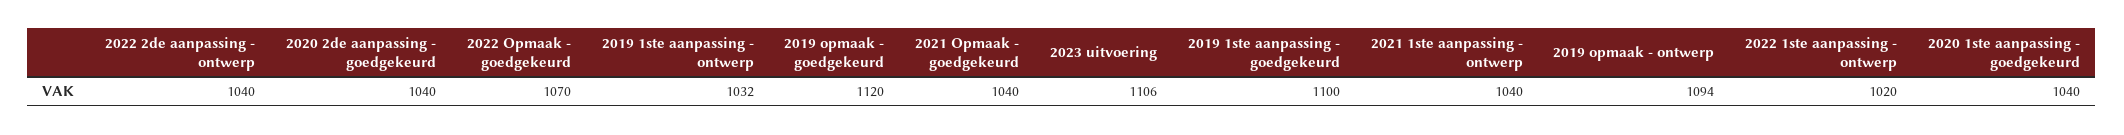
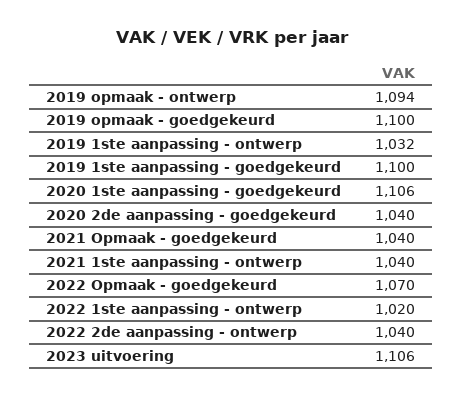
2019 opmaak - goedgekeurd: 1120 -> 1100
2020 1ste aanpassing - goedgekeurd: 1040 -> 1106

